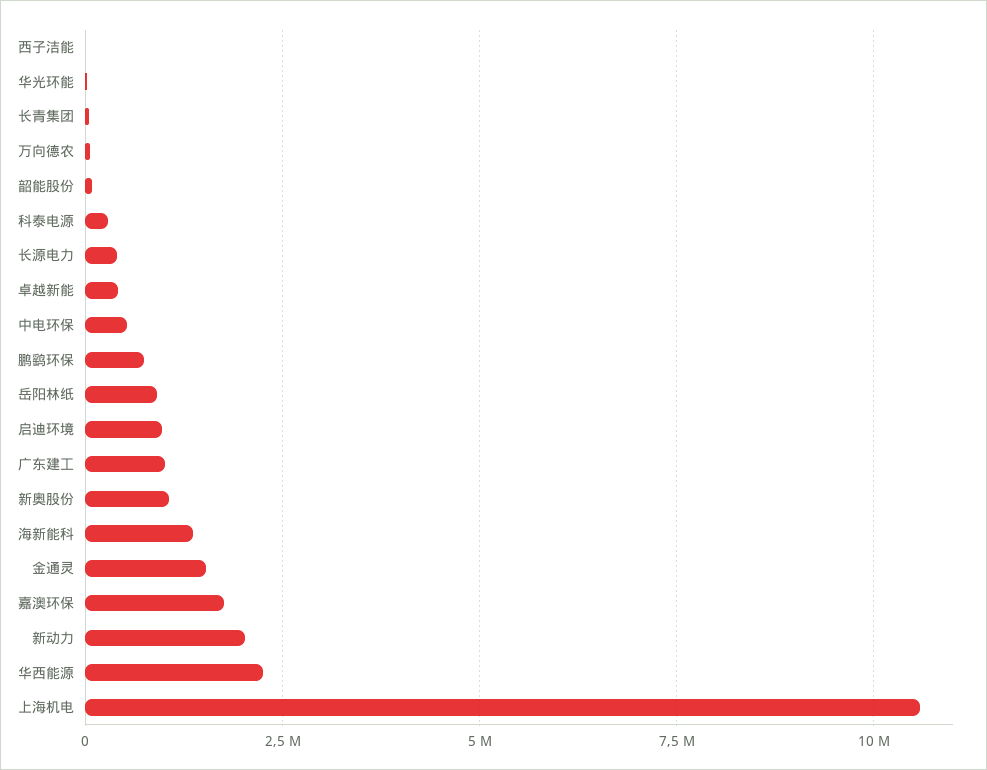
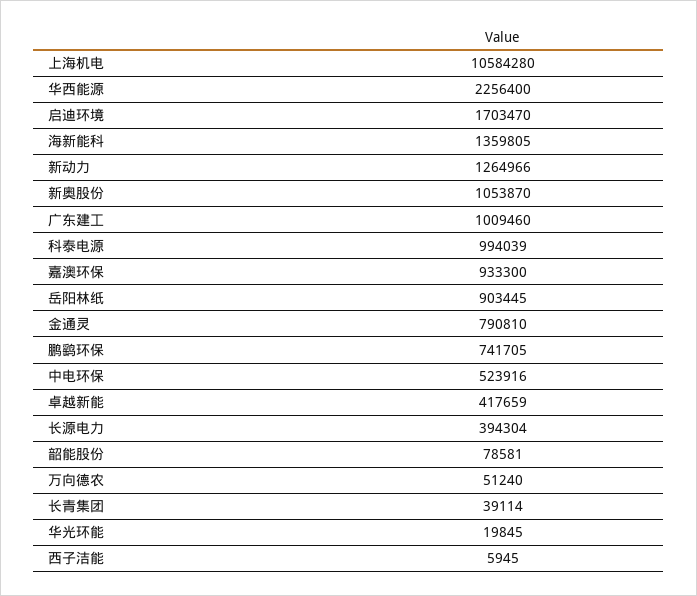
科泰电源: 250000 -> 994039
启迪环境: 1000000 -> 1703470
金通灵: 1500000 -> 790810
嘉澳环保: 1750000 -> 933300
新动力: 2000000 -> 1264966

